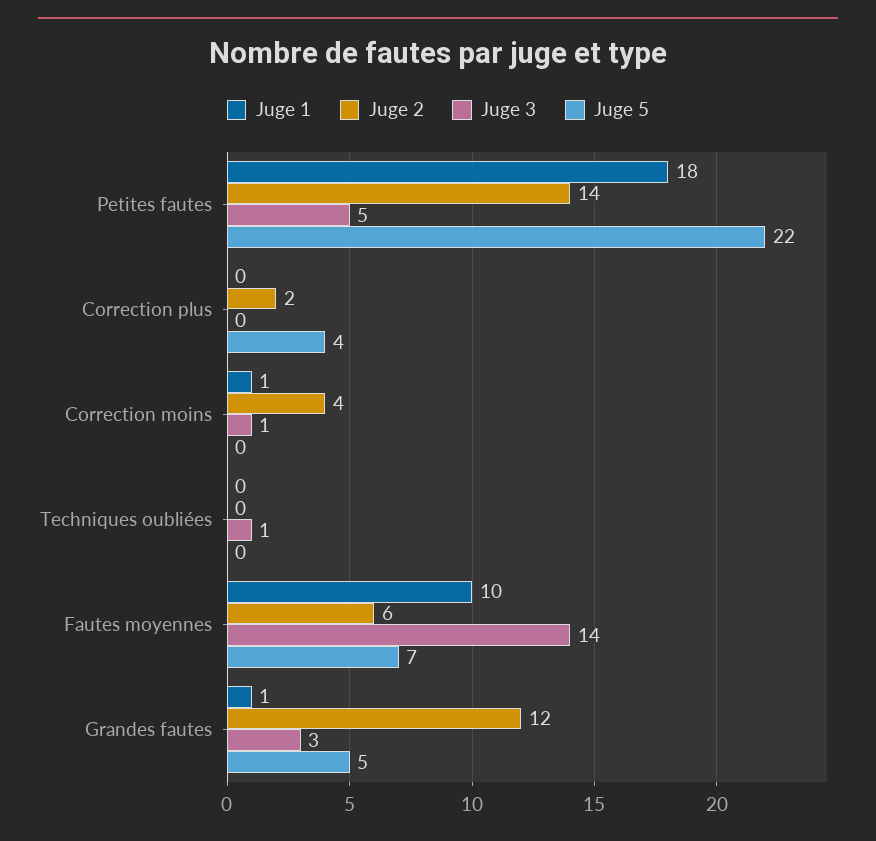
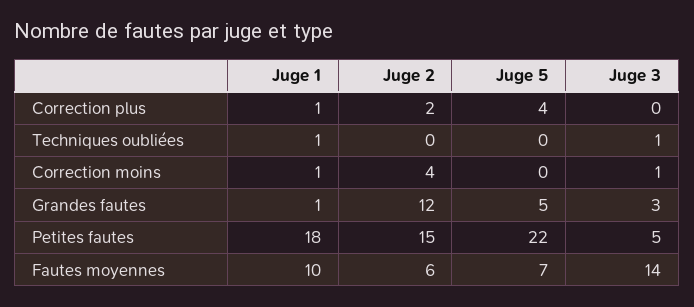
Juge 2, Petites fautes: 14 -> 15
Juge 1, Correction plus: 0 -> 1
Juge 1, Techniques oubliées: 0 -> 1

